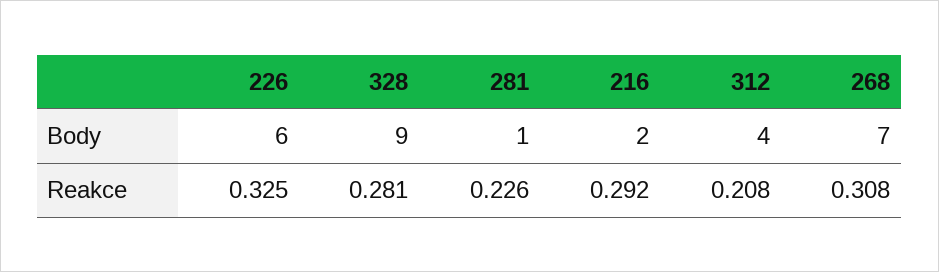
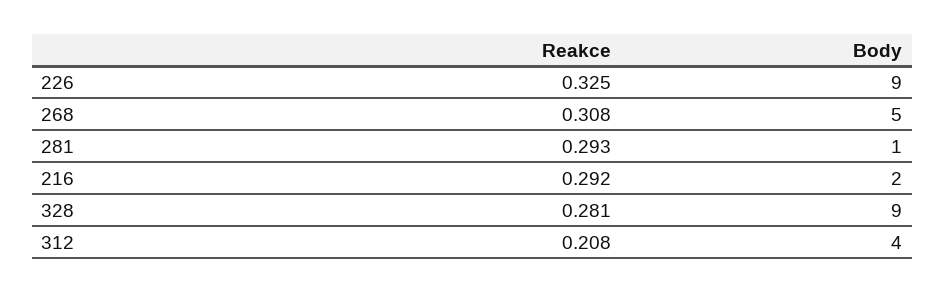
226, Body: 6 -> 9
268, Body: 7 -> 5
281, Reakce: 0.226 -> 0.293

